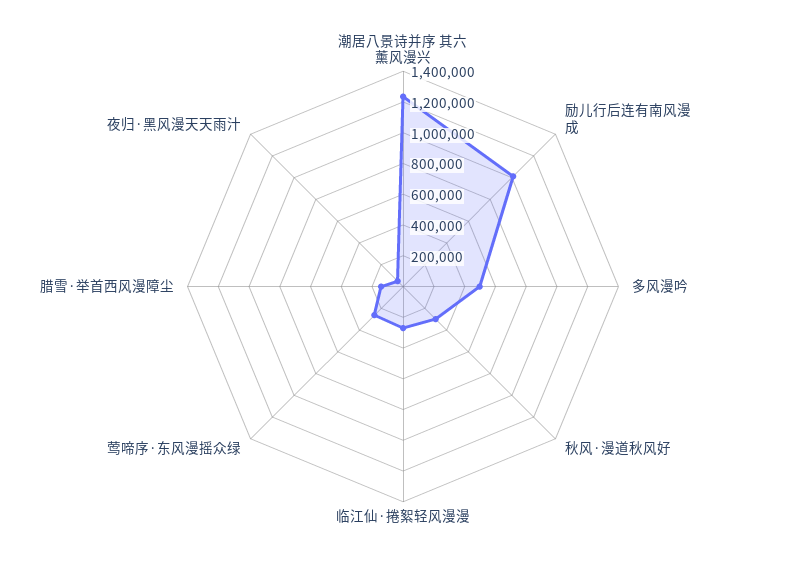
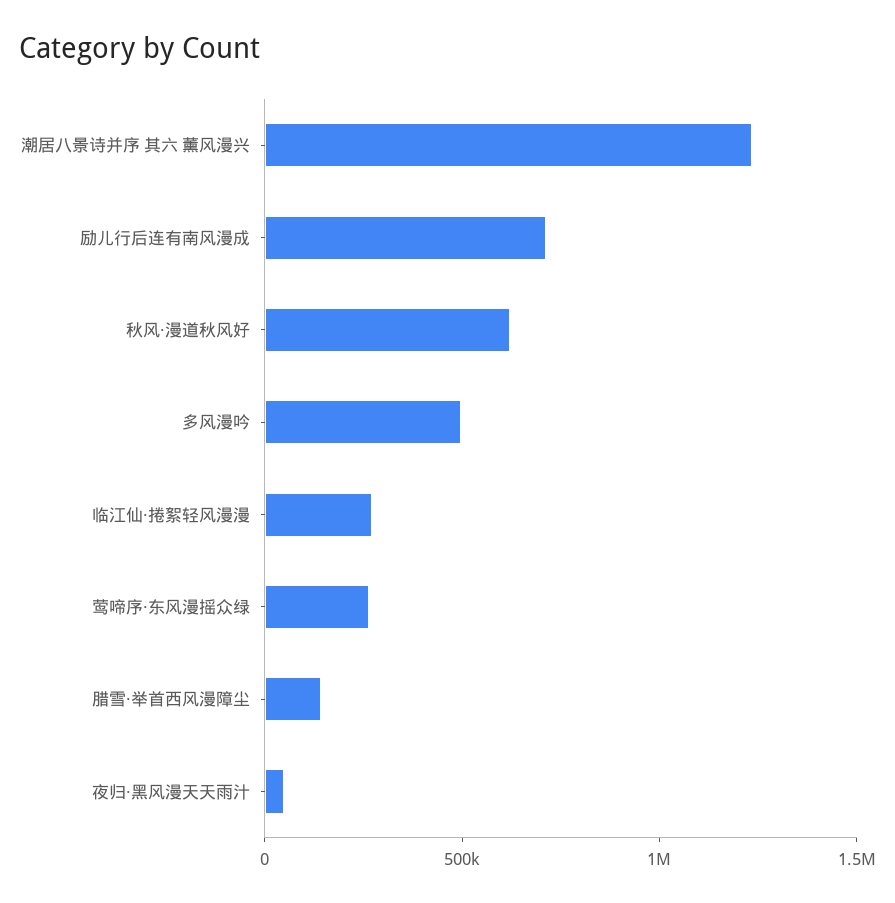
励儿行后连有南风漫成: 1000000 -> 700000
秋风·漫道秋风好: 300000 -> 600000

